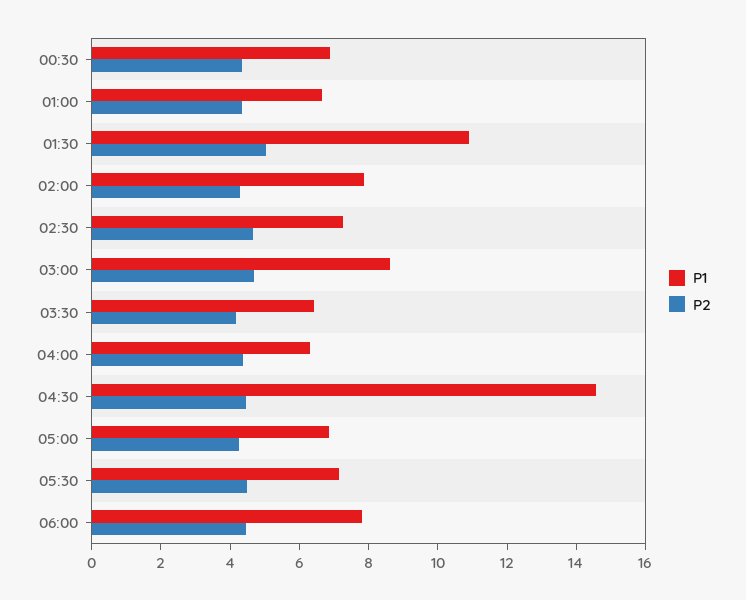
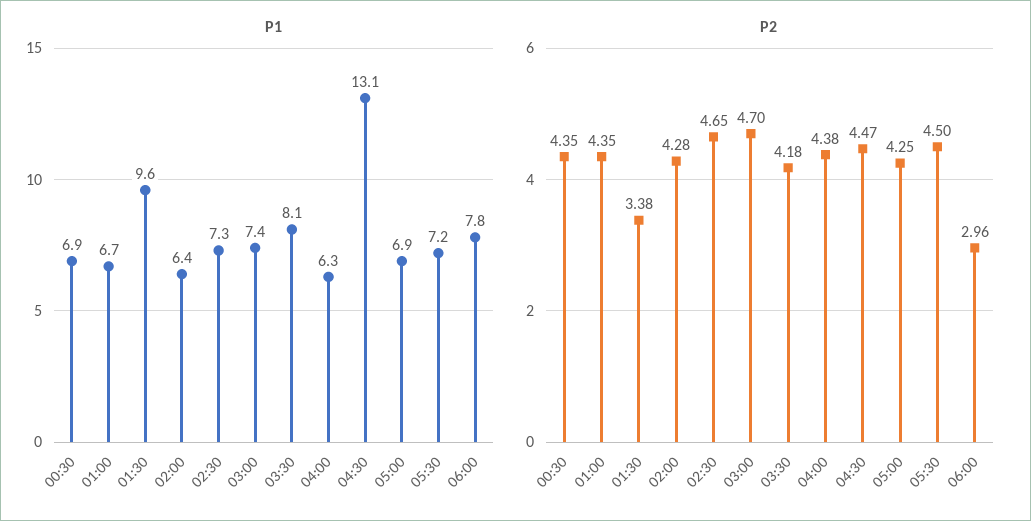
P1, 01:30: 11 -> 9.6
P2, 01:30: 5 -> 3.38
P1, 02:00: 8 -> 6.4
P1, 03:00: 8.5 -> 7.4
P1, 03:30: 6.5 -> 8.1
P1, 04:30: 14.5 -> 13.1
P2, 06:00: 4.5 -> 2.96

